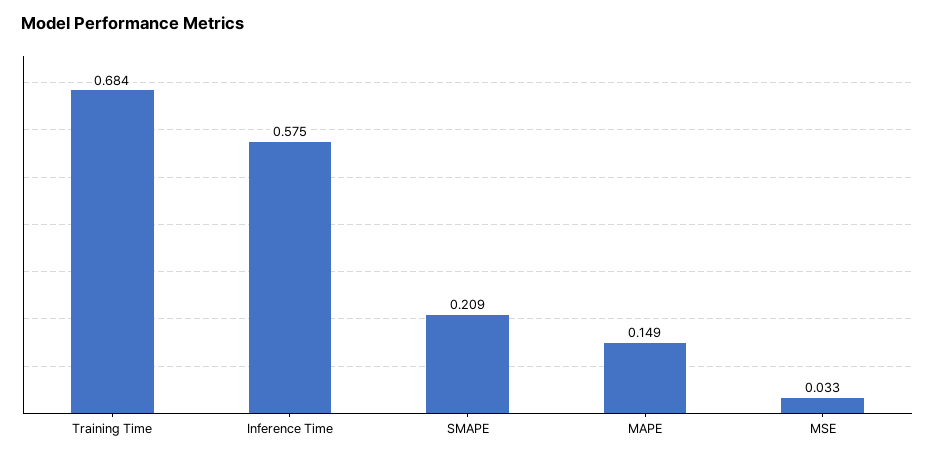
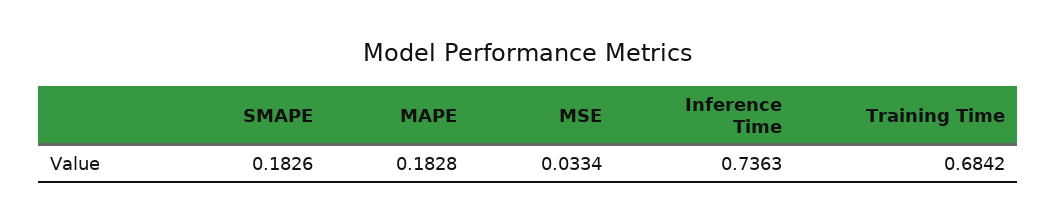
Inference Time: 0.575 -> 0.7363
SMAPE: 0.209 -> 0.1826
MAPE: 0.149 -> 0.1828

